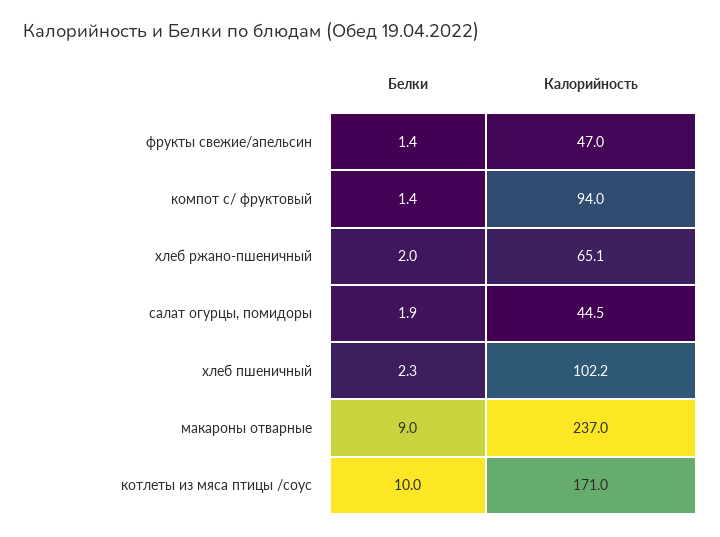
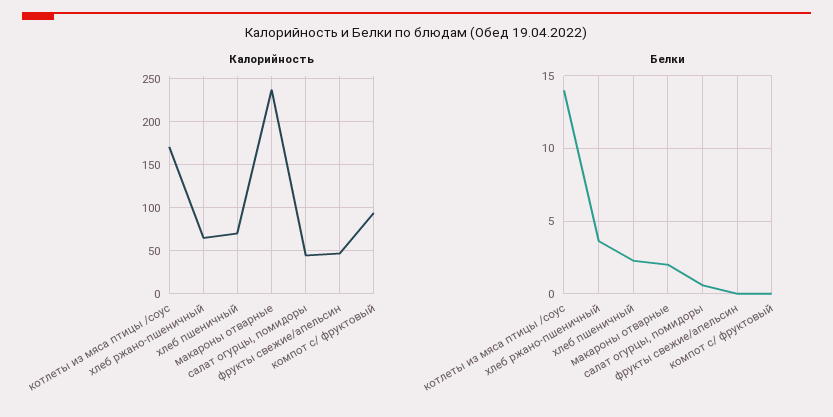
Белки, фрукты свежие/апельсин: 1.4 -> 0
Белки, компот с/ фруктовый: 1.4 -> 0
Белки, хлеб ржано-пшеничный: 2 -> 3.5
Белки, салат огурцы, помидоры: 1.9 -> 0.5
Калорийность, хлеб пшеничный: 102.2 -> 70
Белки, макароны отварные: 9 -> 2
Белки, котлеты из мяса птицы /соус: 10 -> 14

